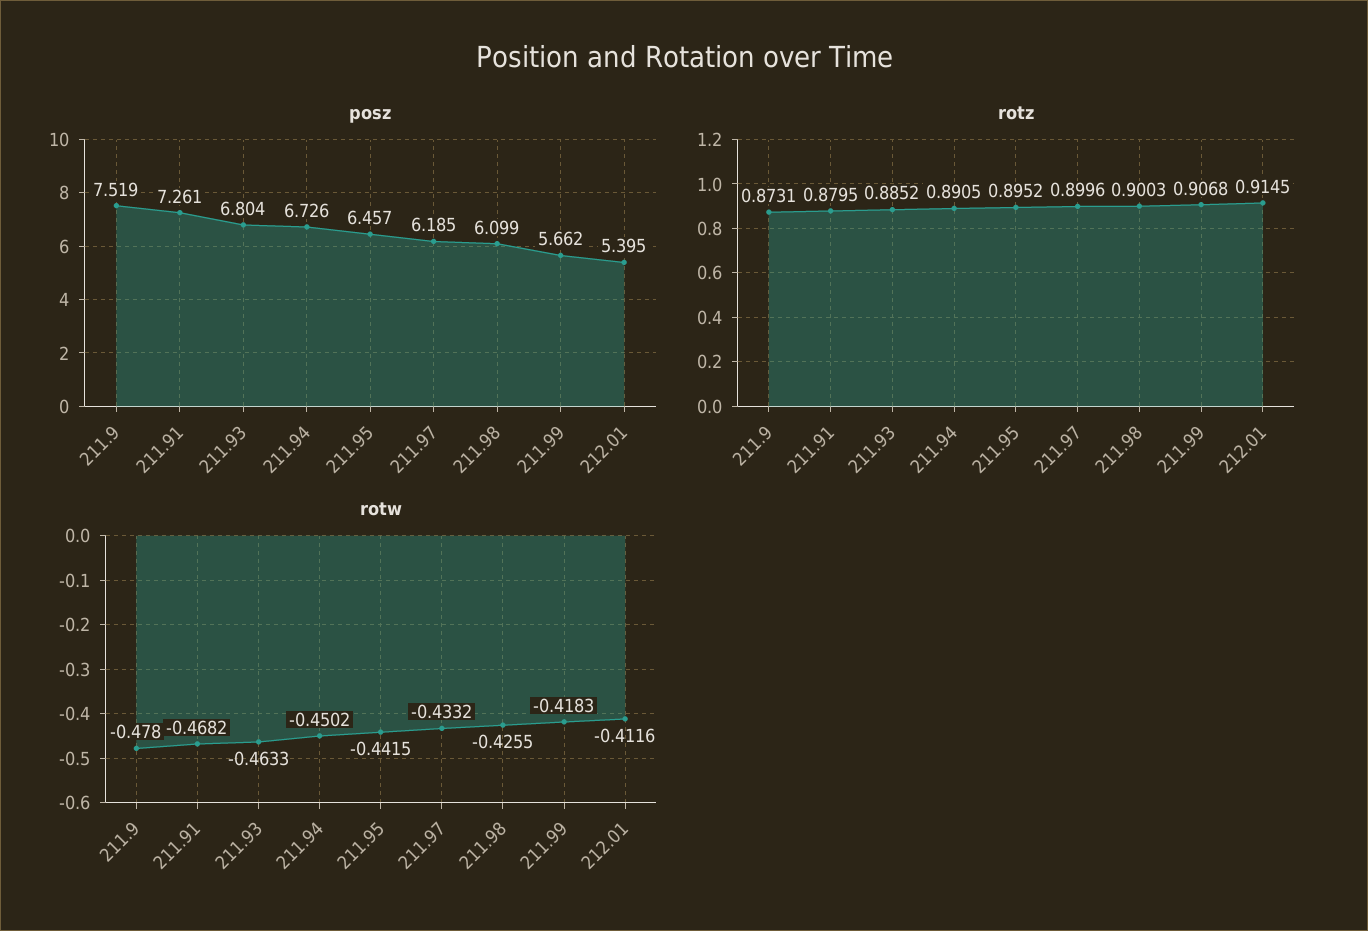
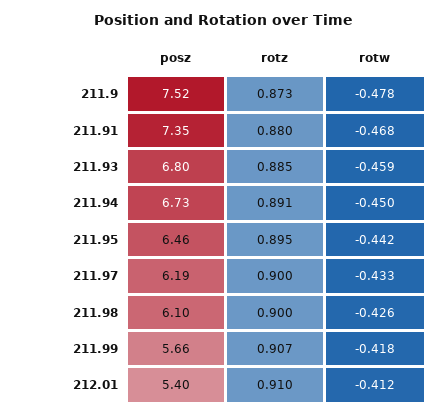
posz, 211.91: 7.261 -> 7.35
rotz, 212.01: 0.9145 -> 0.91
rotw, 211.93: -0.4633 -> -0.459

